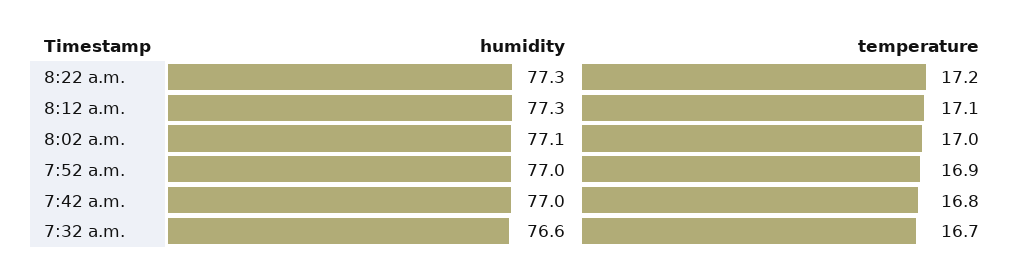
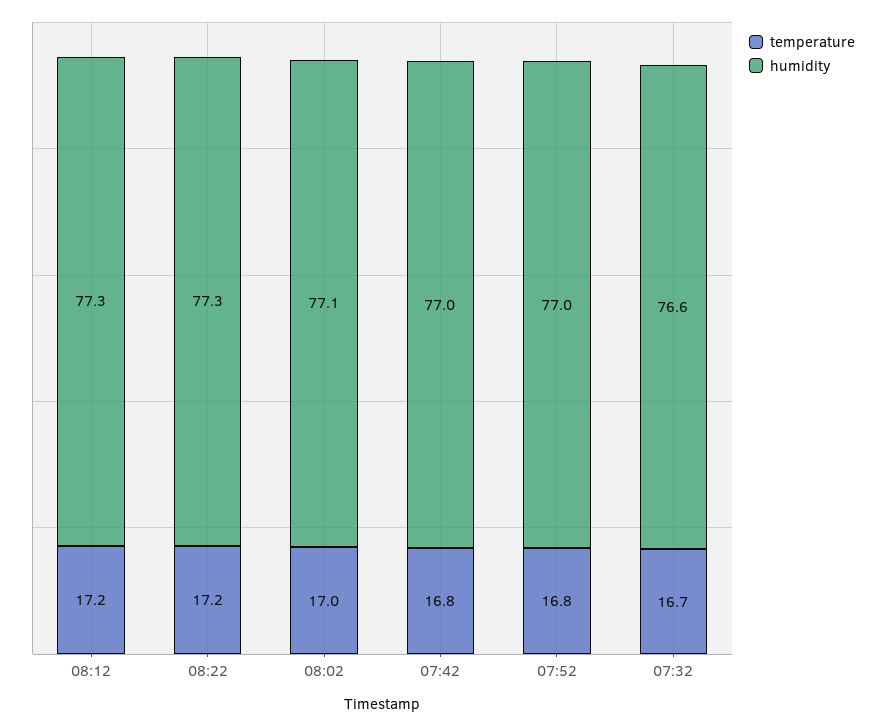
temperature, 8:12 a.m.: 17.1 -> 17.2
temperature, 7:52 a.m.: 16.9 -> 16.8

